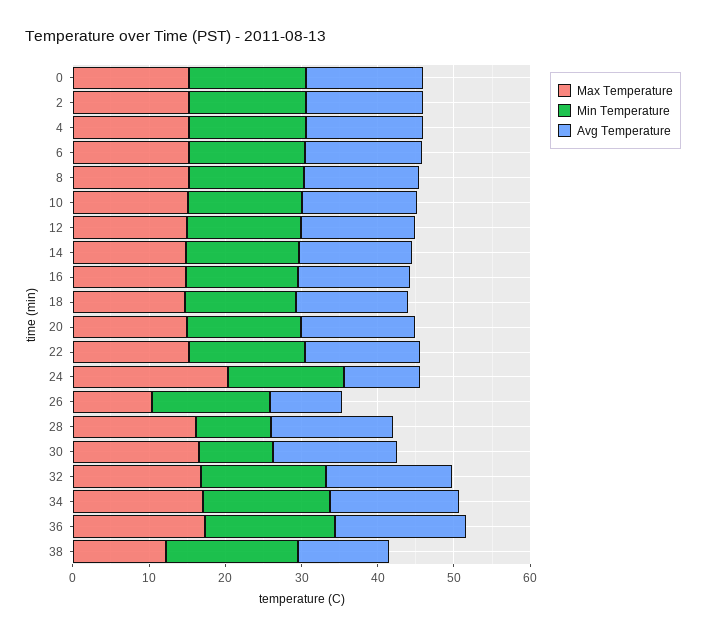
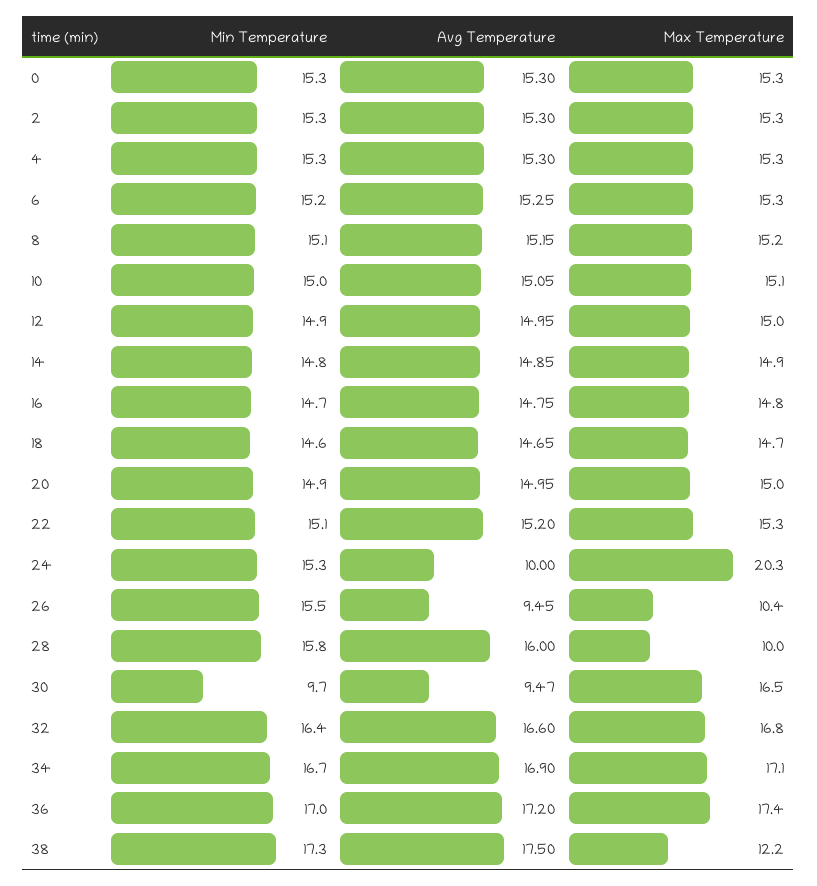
Max Temperature, 28: 16 -> 10
Min Temperature, 28: 10 -> 15.8
Avg Temperature, 30: 16 -> 9.47
Avg Temperature, 38: 12 -> 17.5

